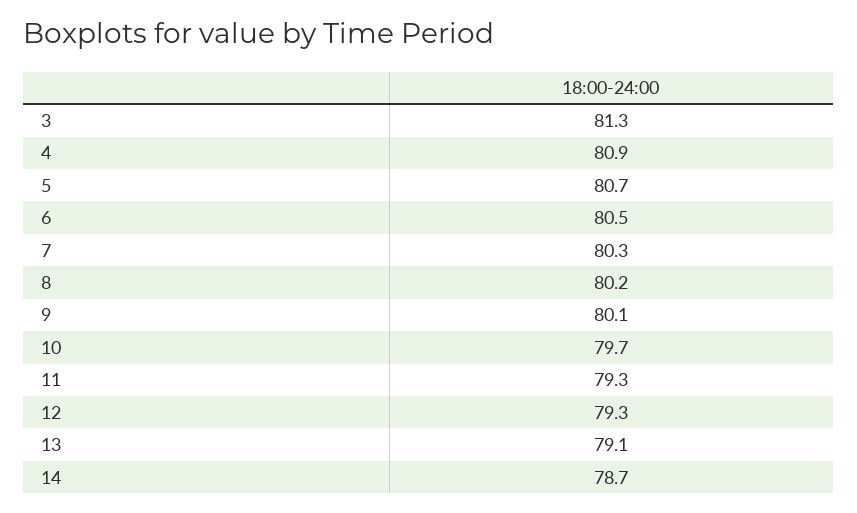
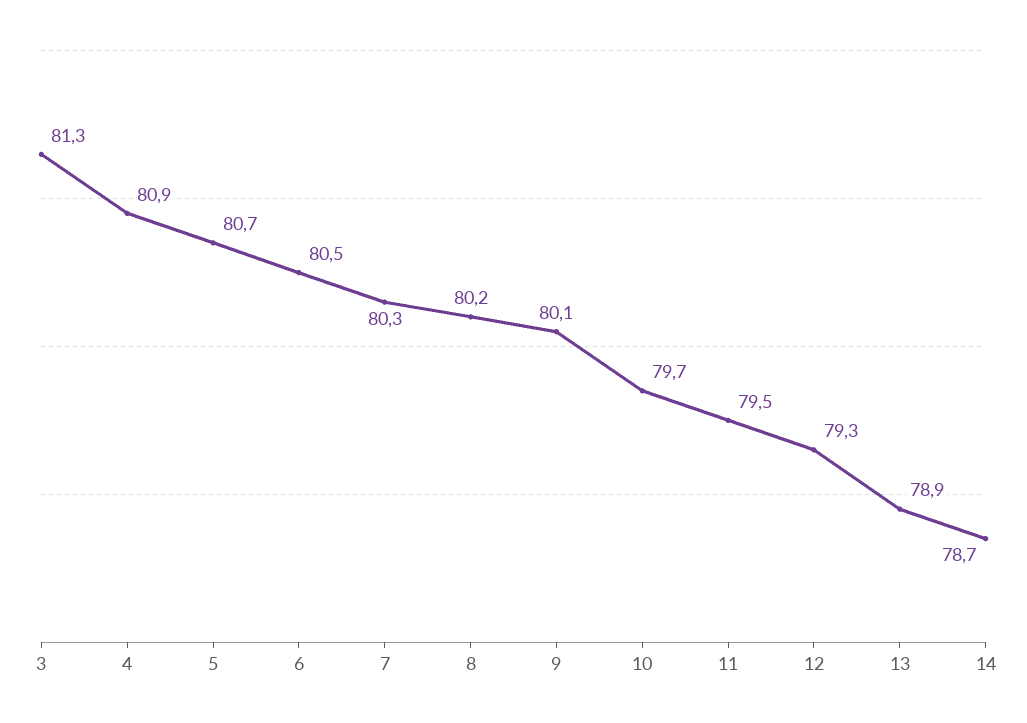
11: 79.3 -> 79.5
13: 79.1 -> 78.9

